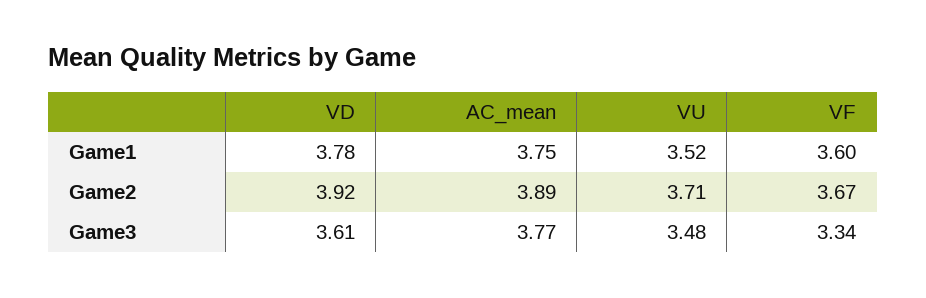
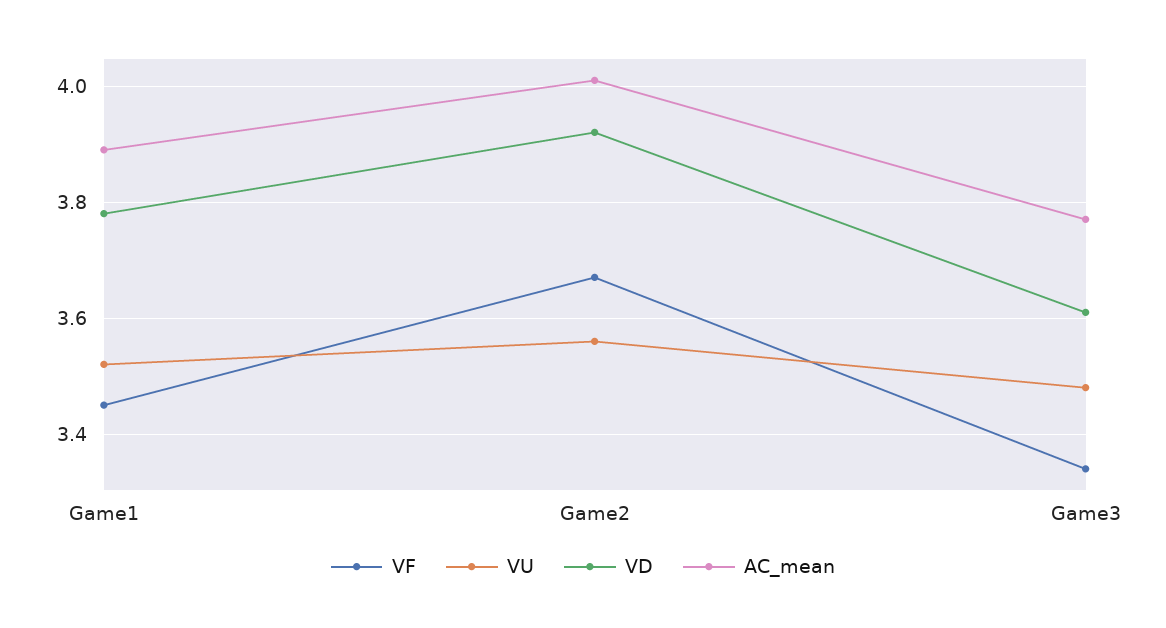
AC_mean, Game1: 3.75 -> 3.9
VF, Game1: 3.6 -> 3.45
AC_mean, Game2: 3.89 -> 4
VU, Game2: 3.71 -> 3.55

